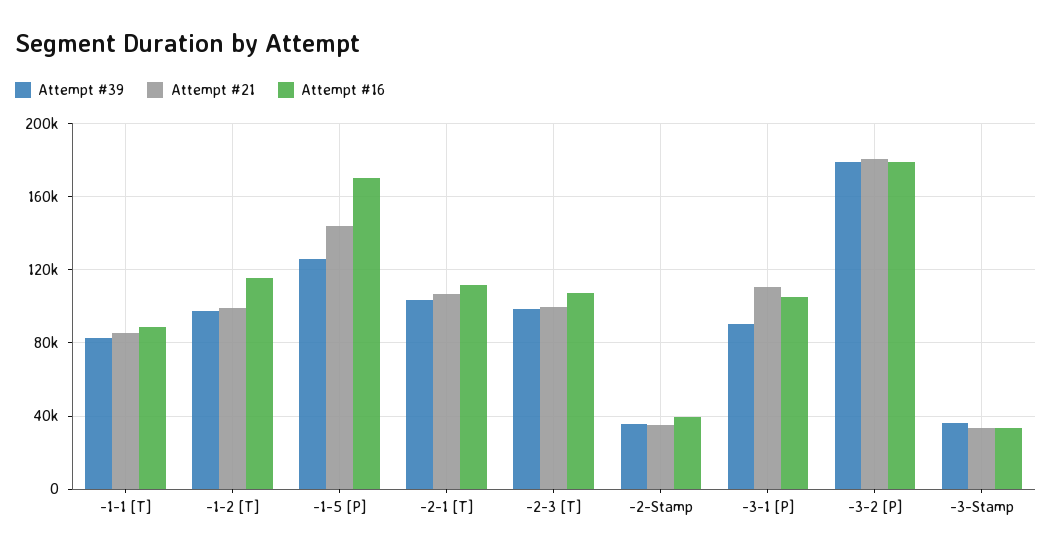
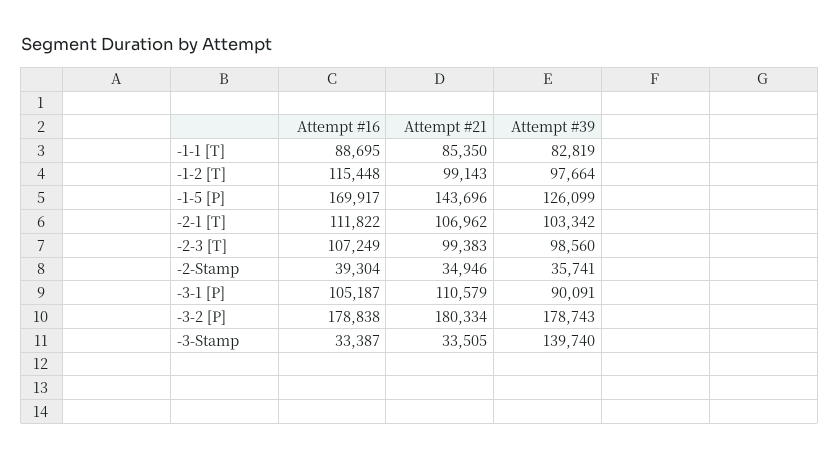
Attempt #39, -3-Stamp: 35000 -> 139740

